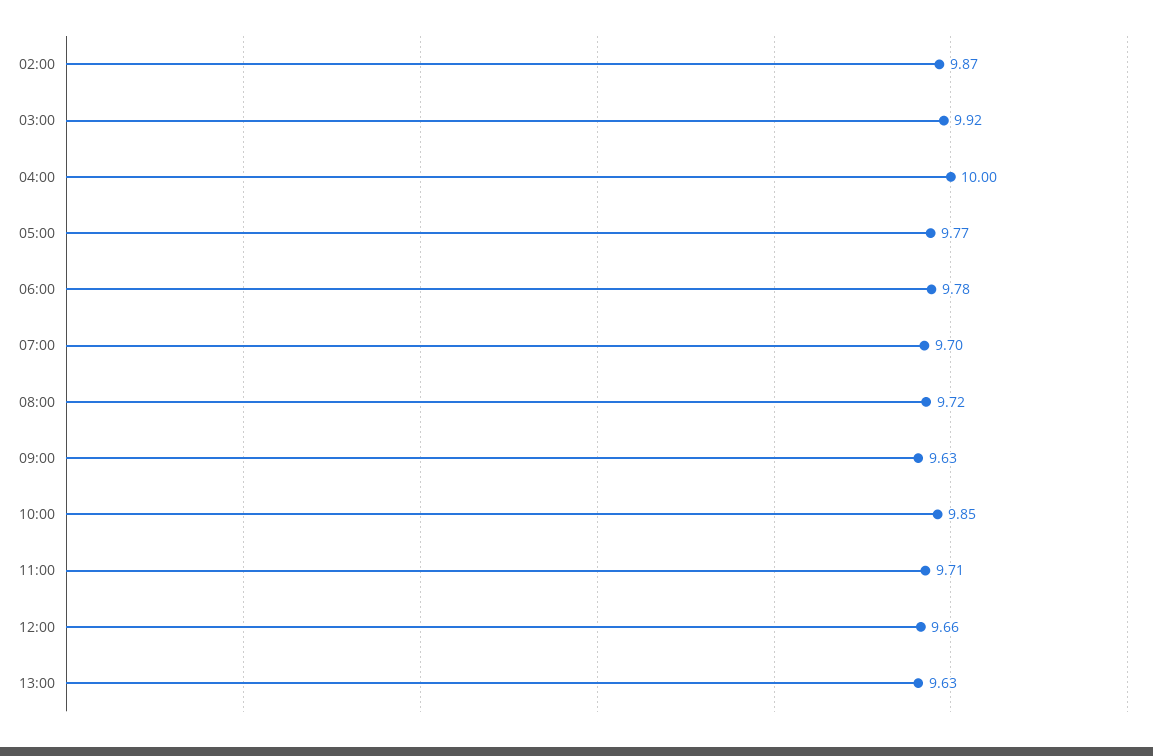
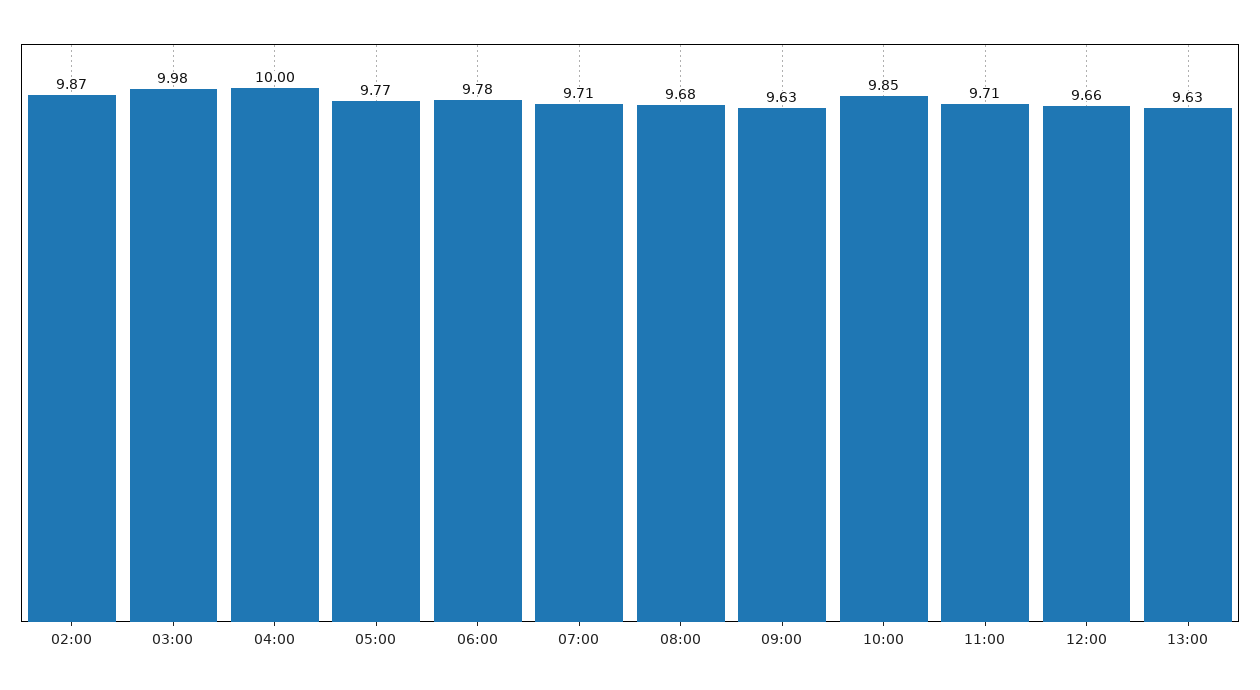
03:00: 9.92 -> 9.98
07:00: 9.7 -> 9.71
08:00: 9.72 -> 9.68

